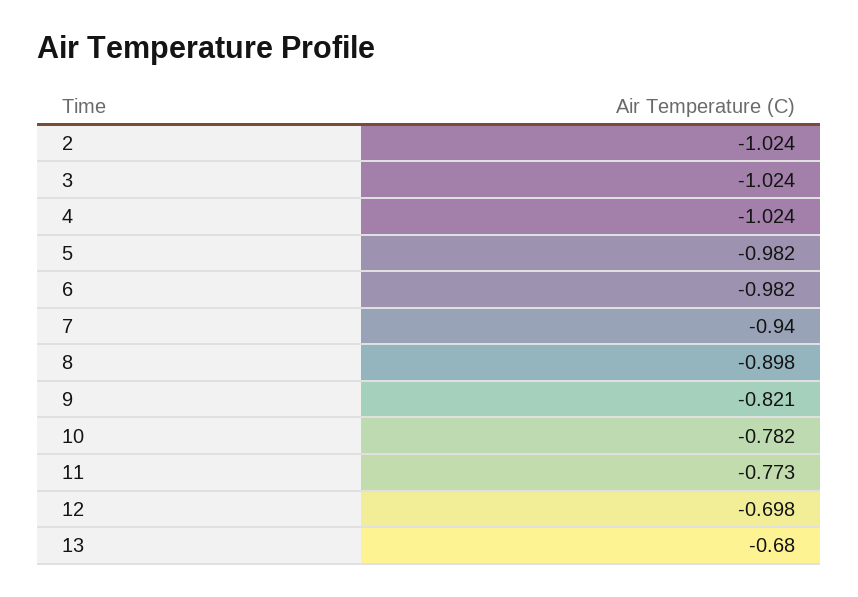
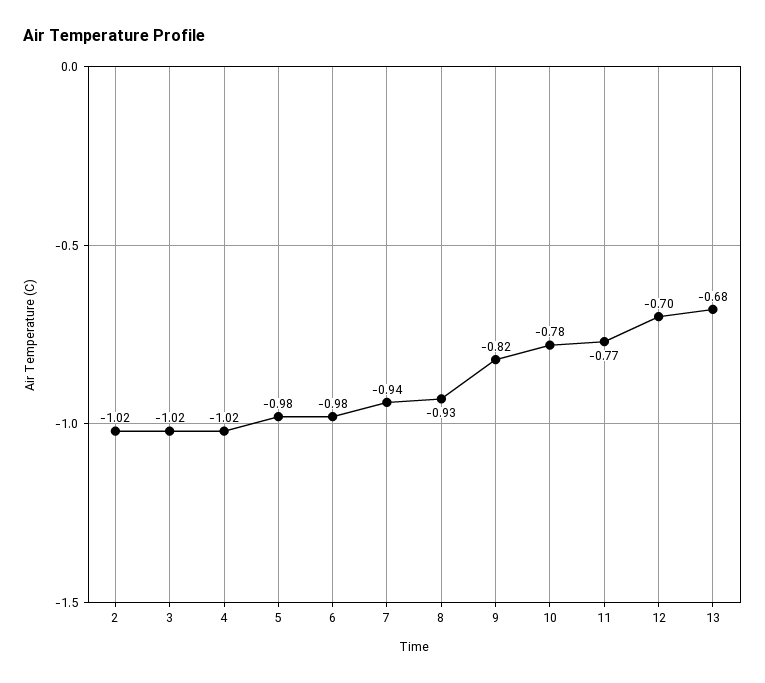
8: -0.898 -> -0.93

